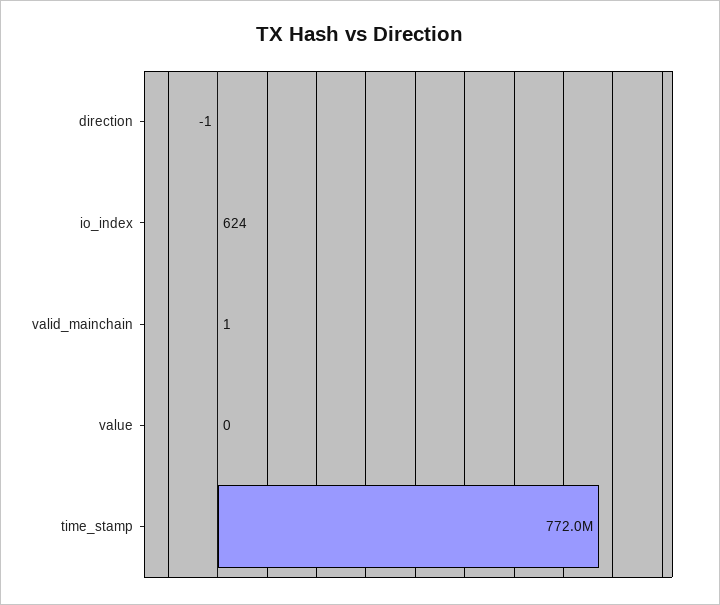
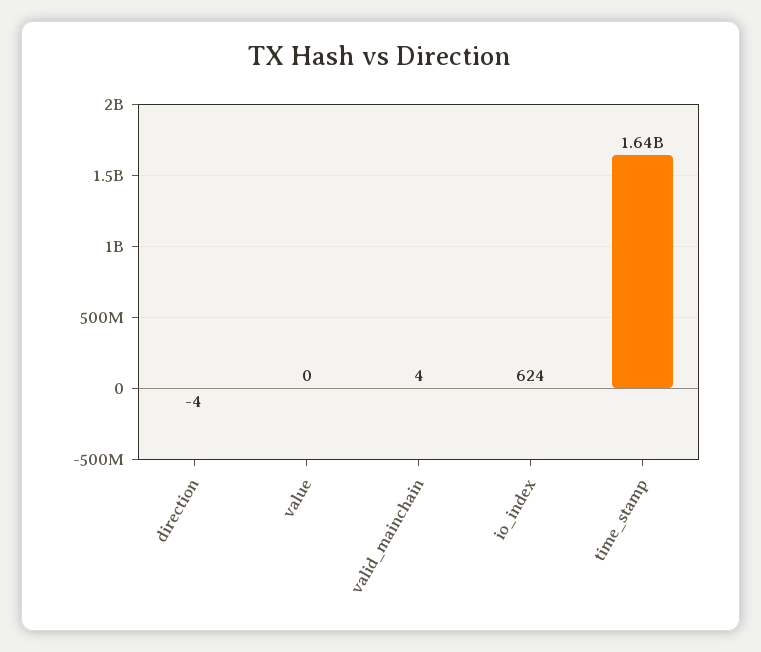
direction: -1 -> -4
valid_mainchain: 1 -> 4
time_stamp: 772000000 -> 1640000000

